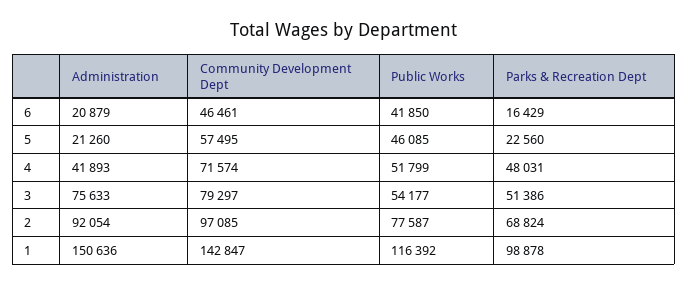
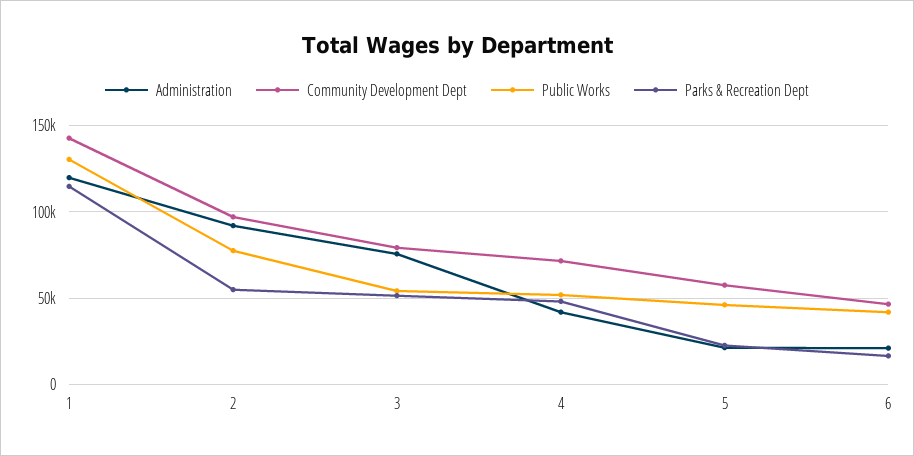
Parks & Recreation Dept, 2: 68824 -> 55000
Administration, 1: 150636 -> 120000
Public Works, 1: 116392 -> 130000
Parks & Recreation Dept, 1: 98878 -> 115000

